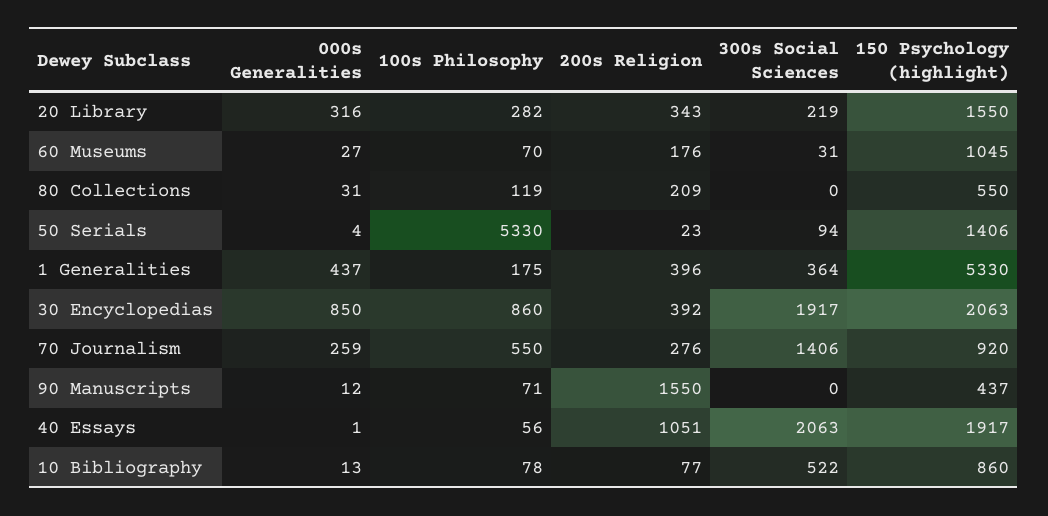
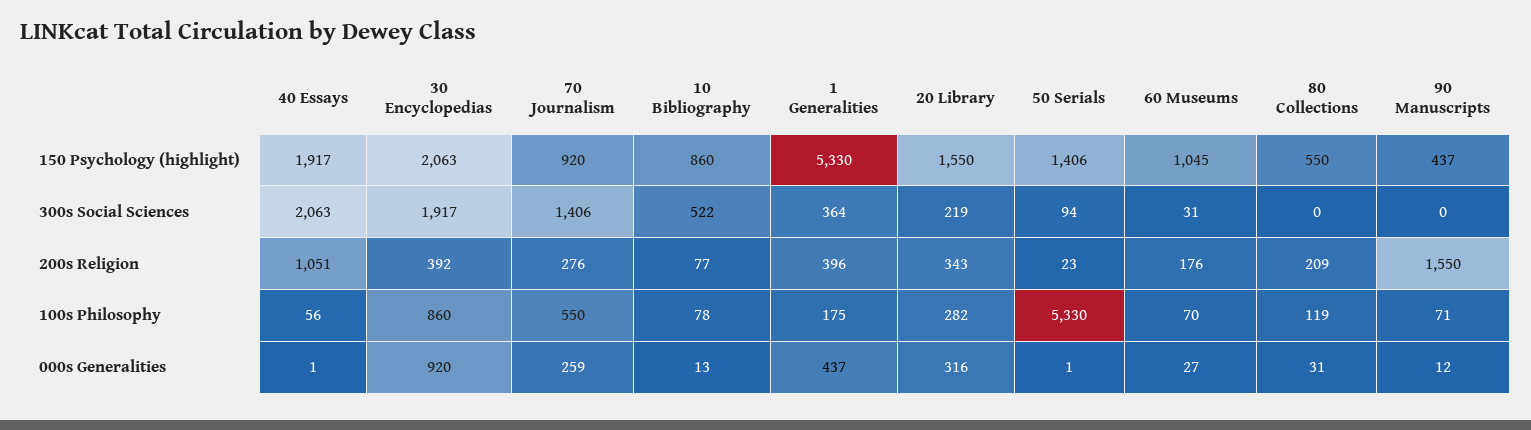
000s Generalities, 50 Serials: 4 -> 1
000s Generalities, 30 Encyclopedias: 850 -> 920

